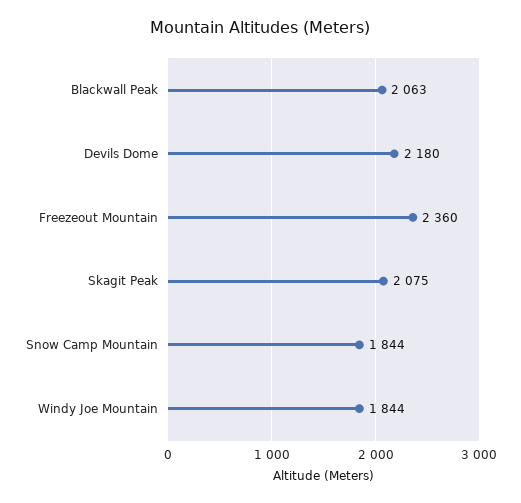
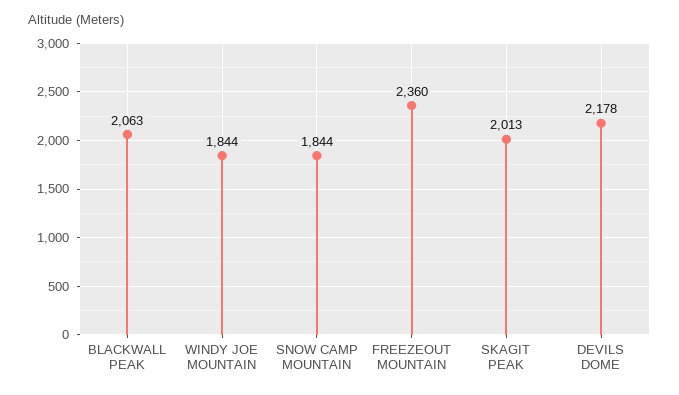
Devils Dome: 2180 -> 2178
Skagit Peak: 2075 -> 2013

